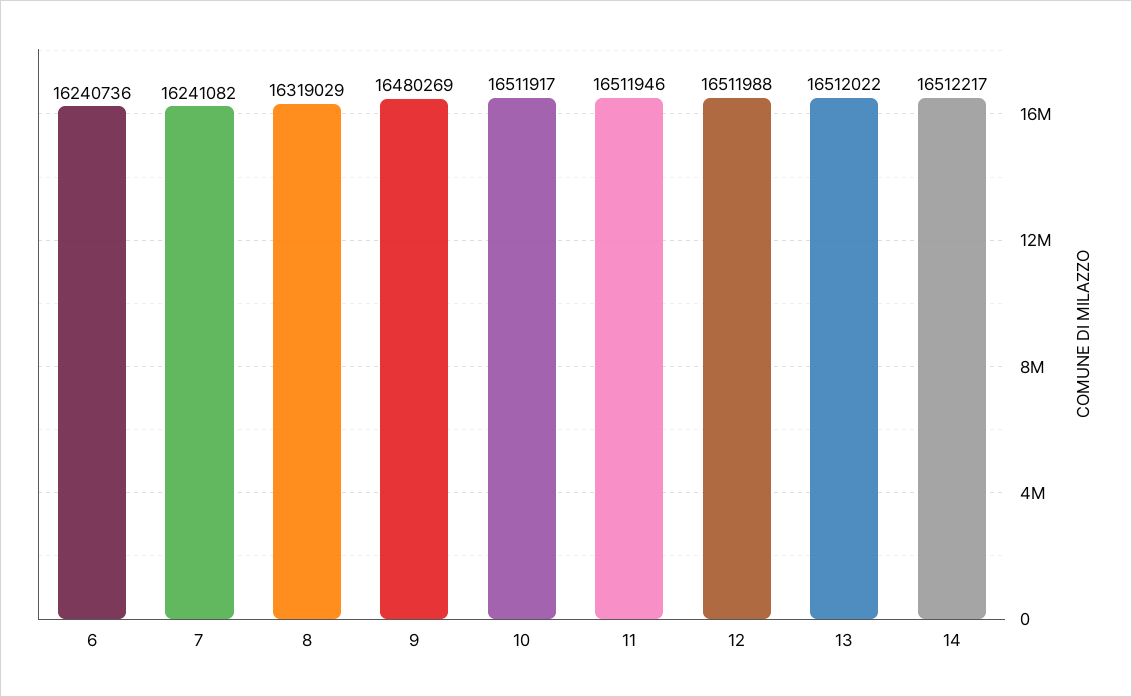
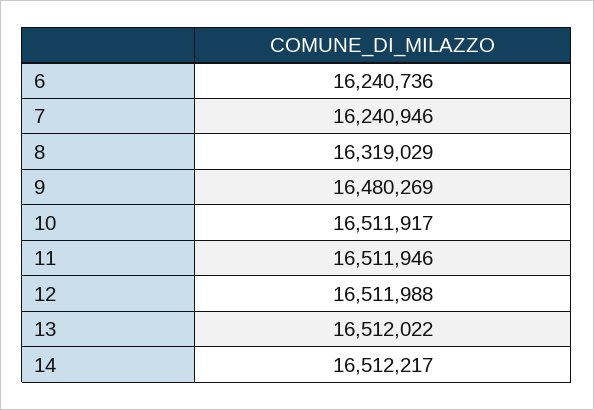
7: 16241082 -> 16240946

